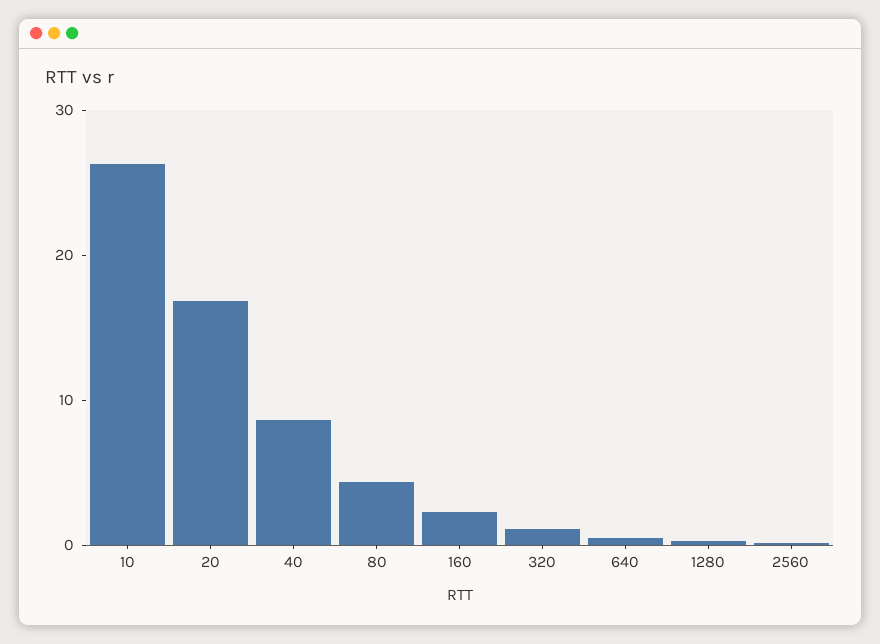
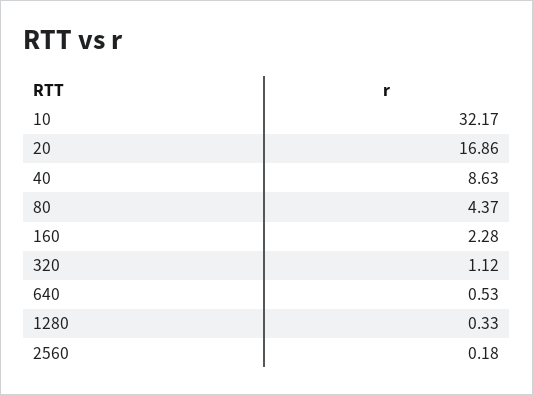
10: 26 -> 32.17

